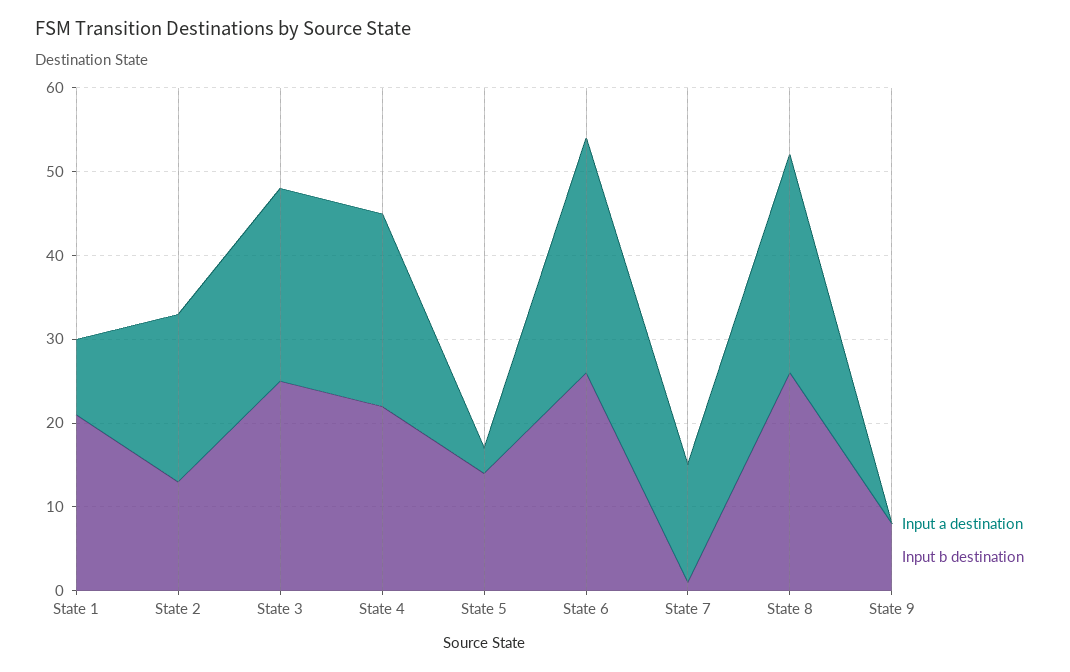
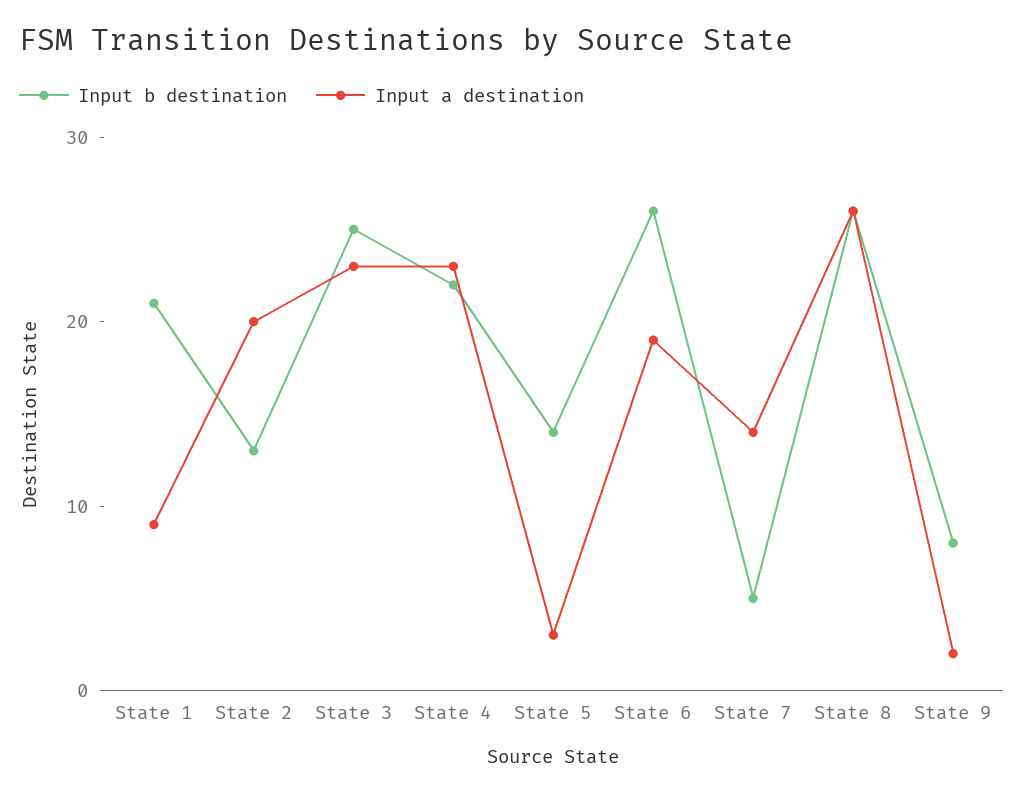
Input a destination, State 6: 28 -> 19
Input b destination, State 7: 1 -> 5
Input a destination, State 9: 0 -> 2

